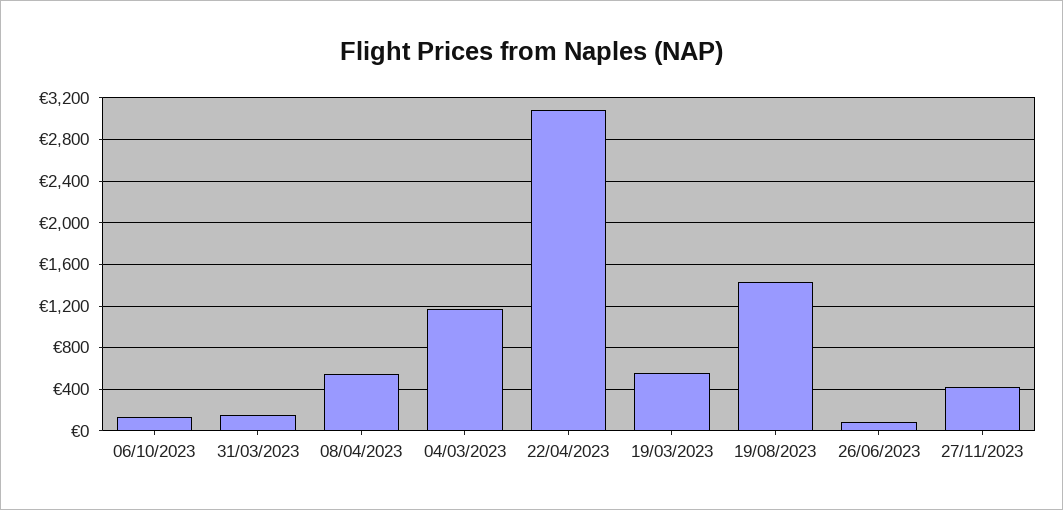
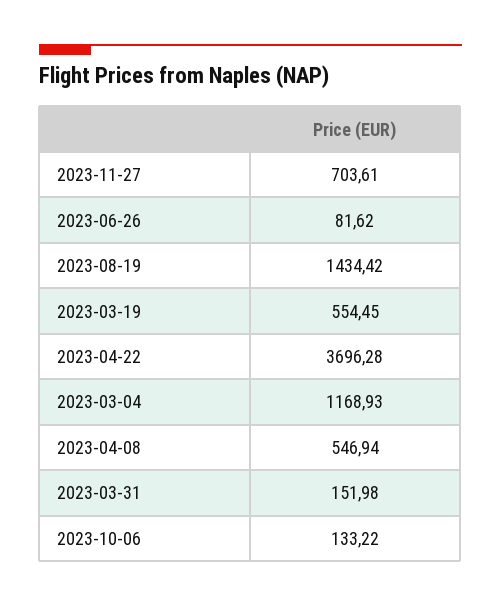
22/04/2023: 3100 -> 3696.28
27/11/2023: 400 -> 703.61

